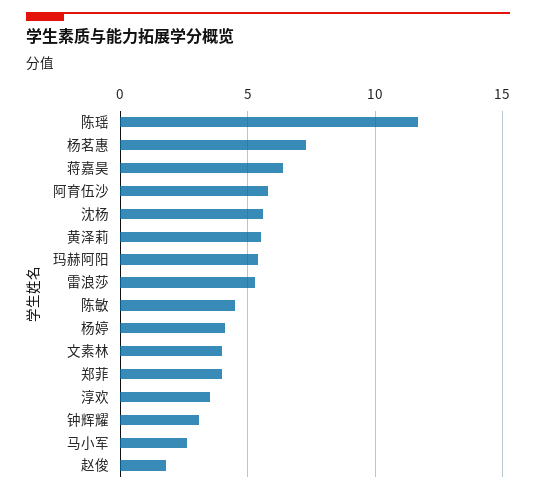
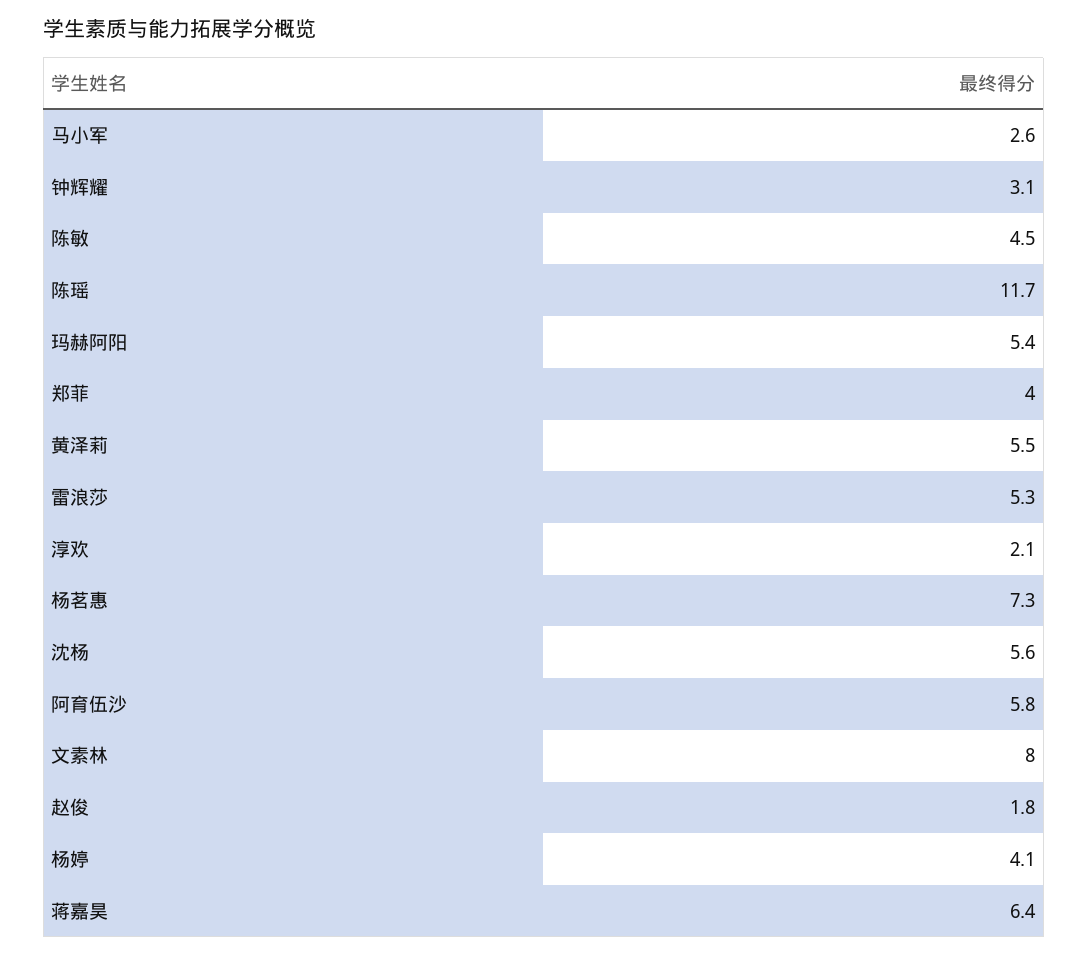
文素林: 4 -> 8
淳欢: 3.5 -> 2.1

